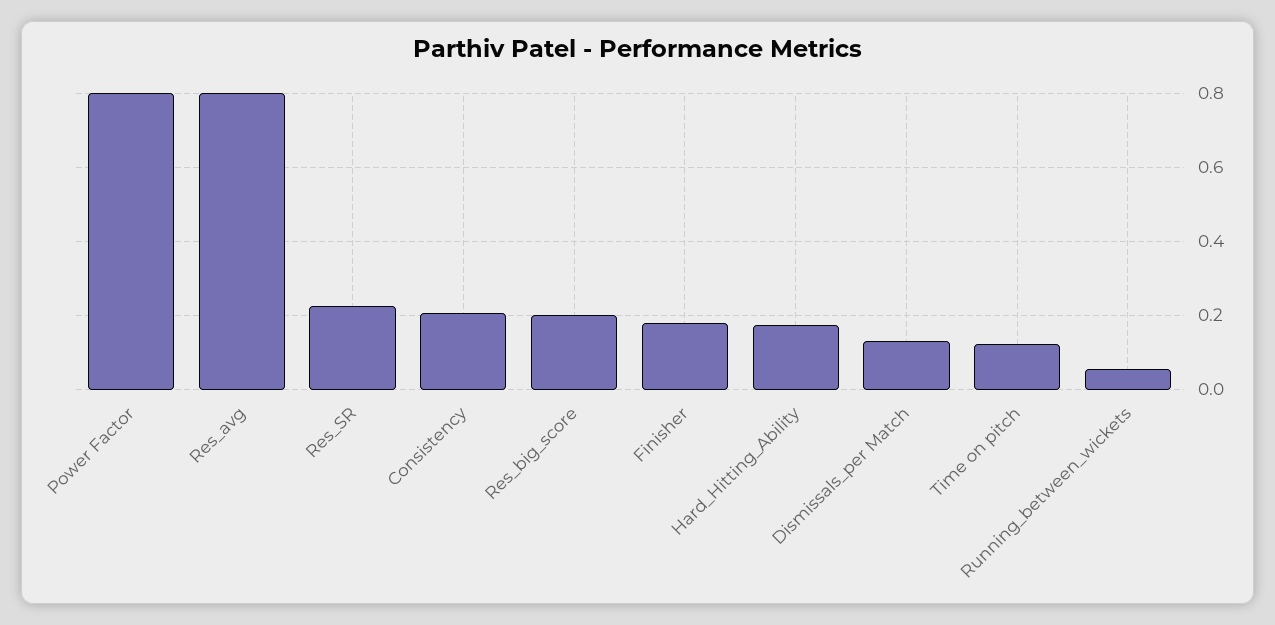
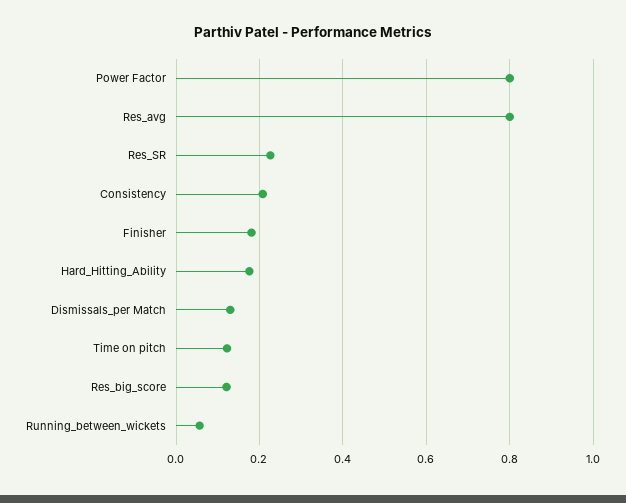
Res_big_score: 0.2 -> 0.12

